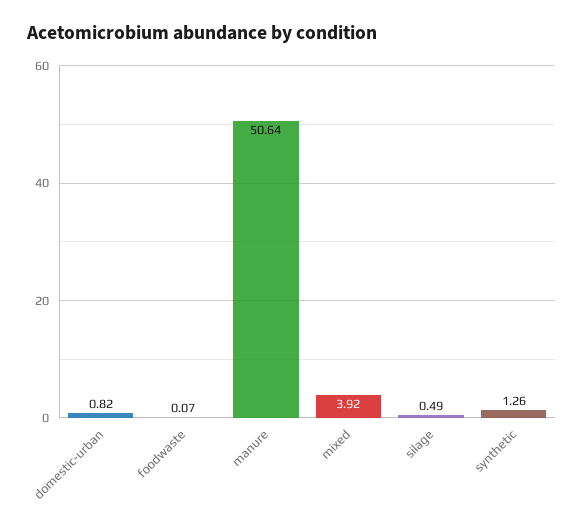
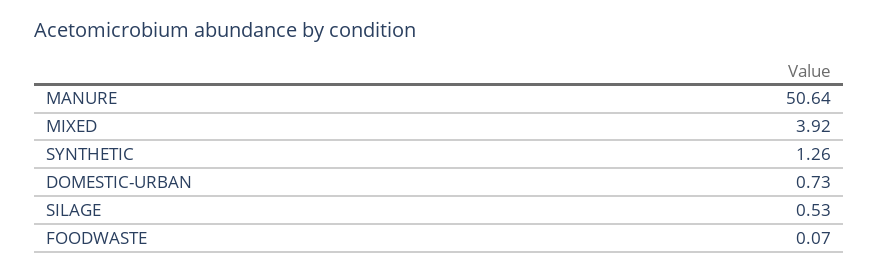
domestic-urban: 0.82 -> 0.73
silage: 0.49 -> 0.53

